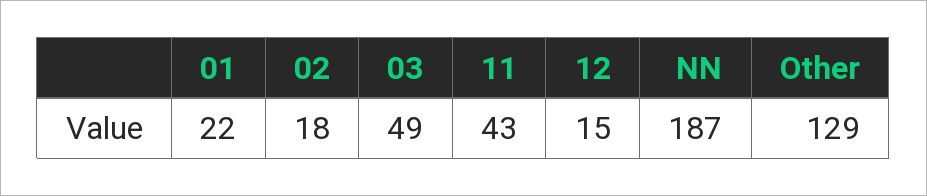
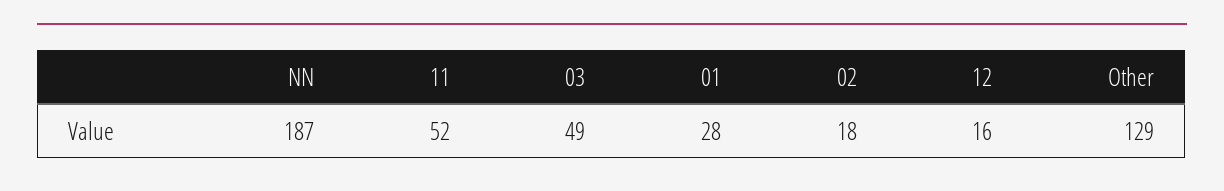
01: 22 -> 28
11: 43 -> 52
12: 15 -> 16

